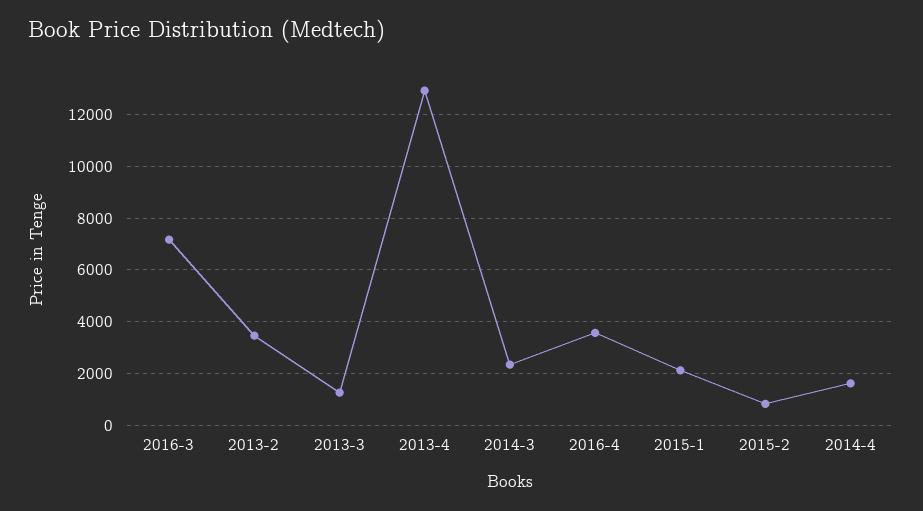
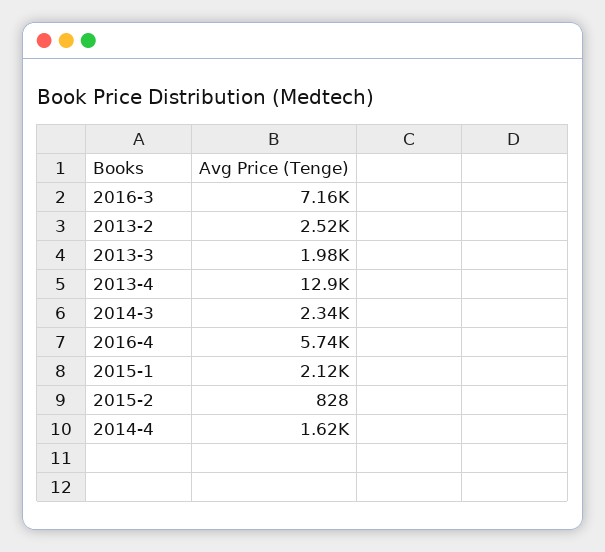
2013-2: 3500 -> 2520
2013-3: 1250 -> 1980
2016-4: 3500 -> 5740

